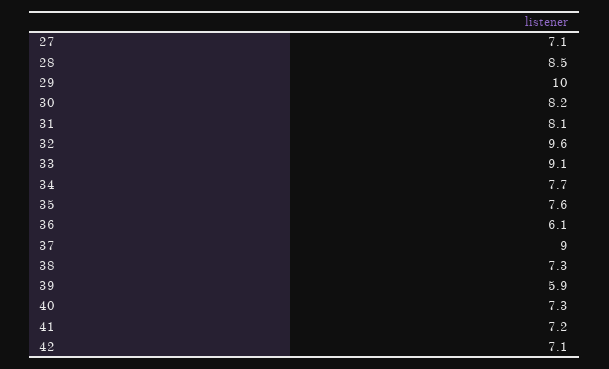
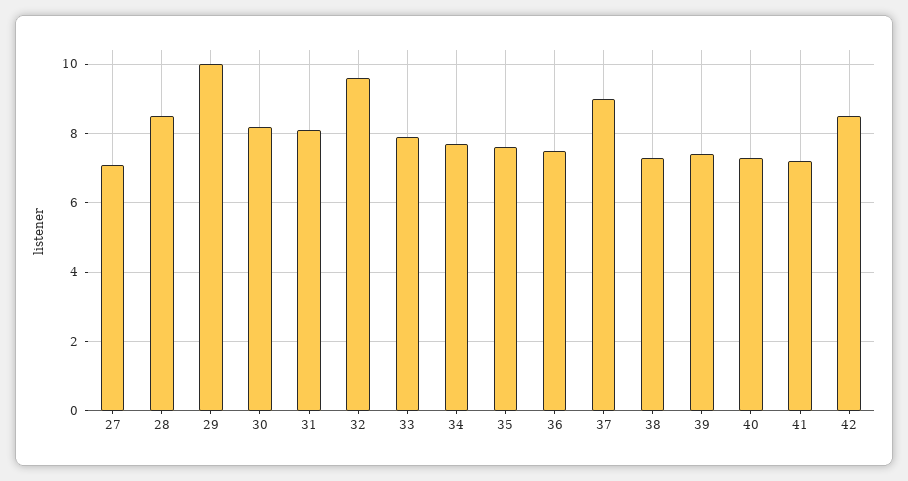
33: 9.1 -> 8
36: 6.1 -> 7.5
39: 5.9 -> 7.5
42: 7.1 -> 8.5

